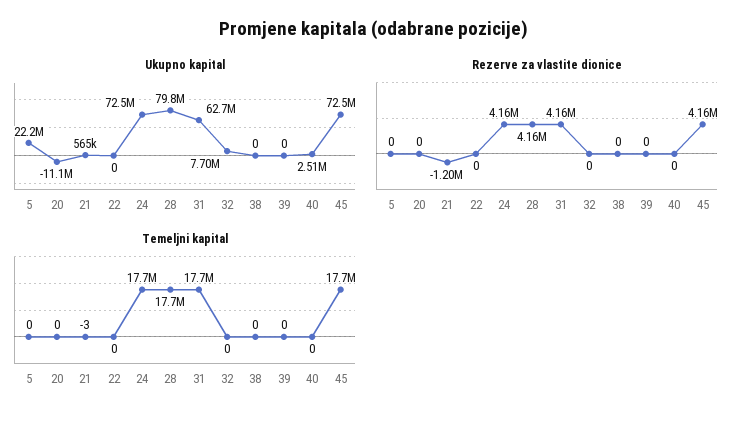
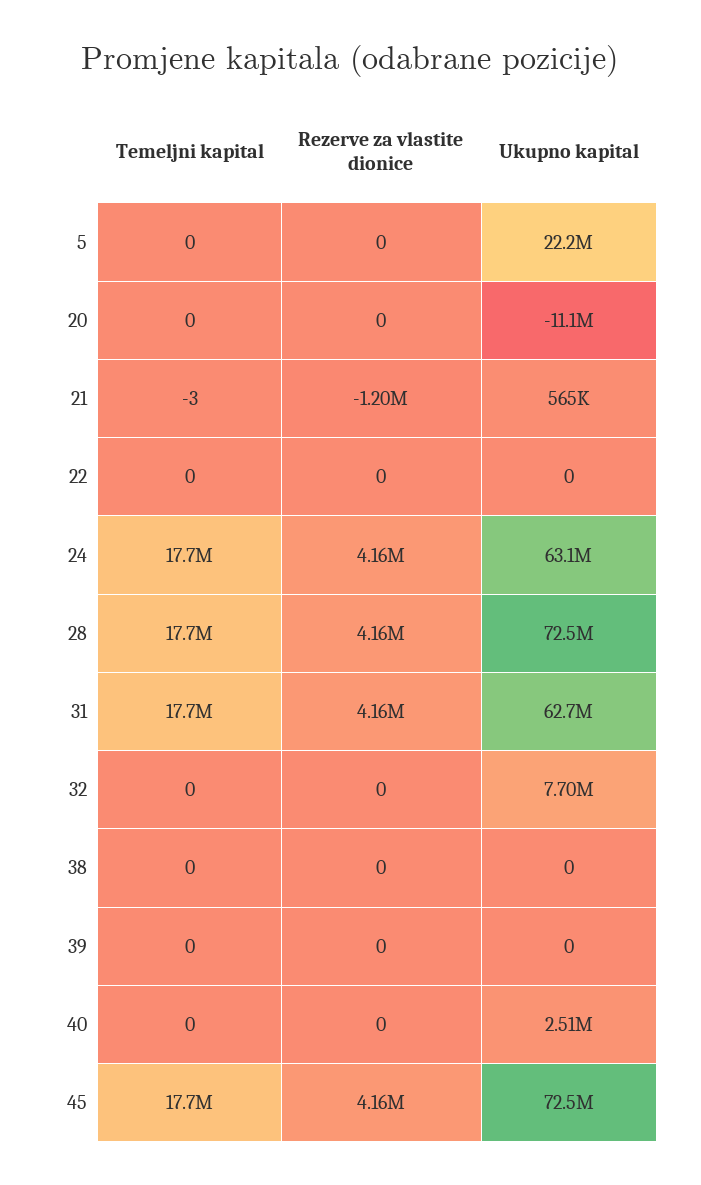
Ukupno kapital, 24: 72500000 -> 63100000
Ukupno kapital, 28: 79800000 -> 72500000

